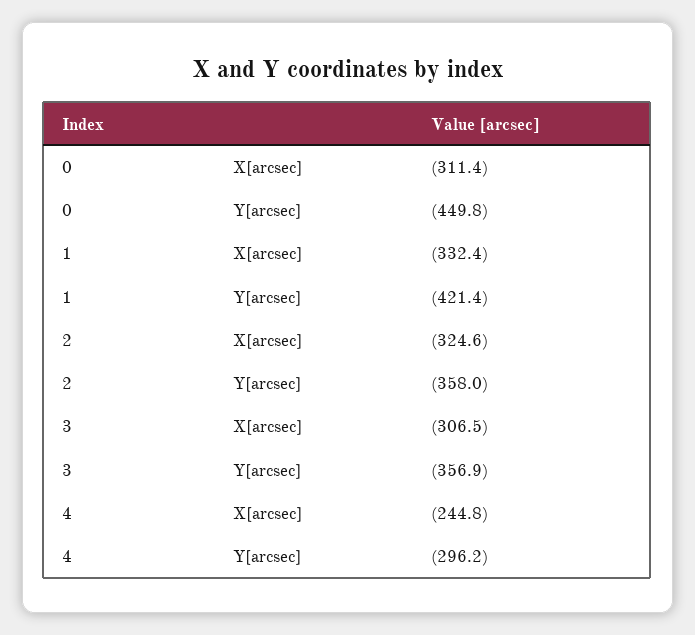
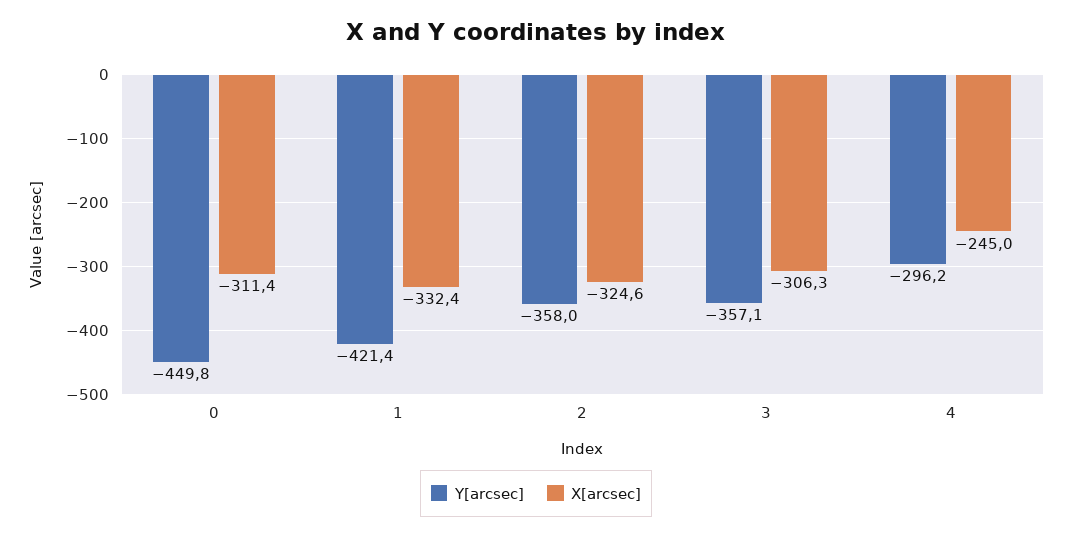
X[arcsec], 3: -306.5 -> -306.3
Y[arcsec], 3: -356.9 -> -357.1
X[arcsec], 4: -244.8 -> -245

